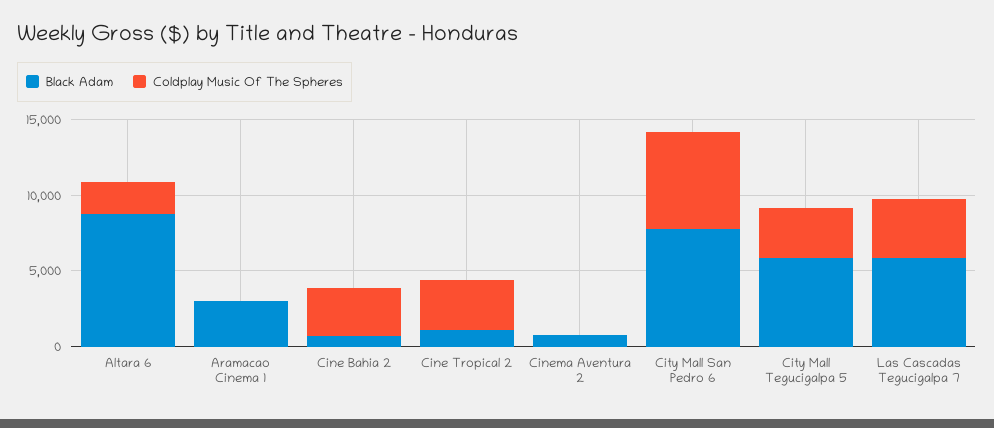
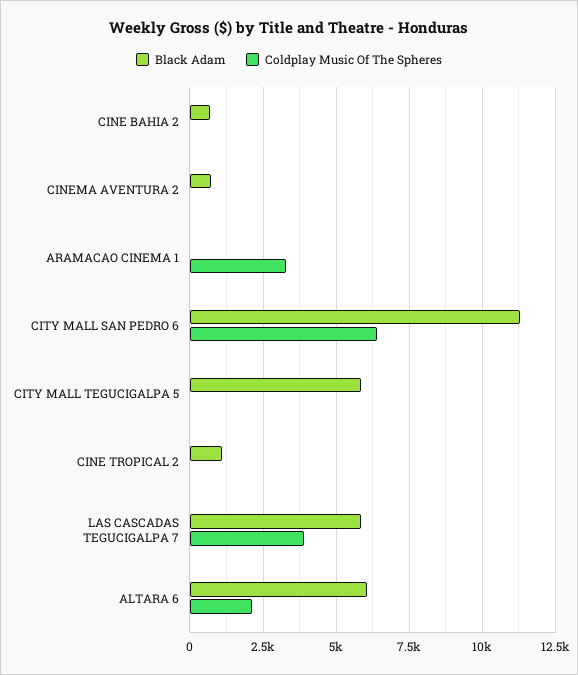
Black Adam, Altara 6: 9000 -> 6000
Black Adam, Aramacao Cinema 1: 3000 -> 0
Coldplay Music Of The Spheres, Aramacao Cinema 1: 0 -> 3250
Coldplay Music Of The Spheres, Cine Bahia 2: 3000 -> 0
Coldplay Music Of The Spheres, Cine Tropical 2: 3000 -> 0
Black Adam, City Mall San Pedro 6: 8000 -> 11250
Coldplay Music Of The Spheres, City Mall Tegucigalpa 5: 3000 -> 0

